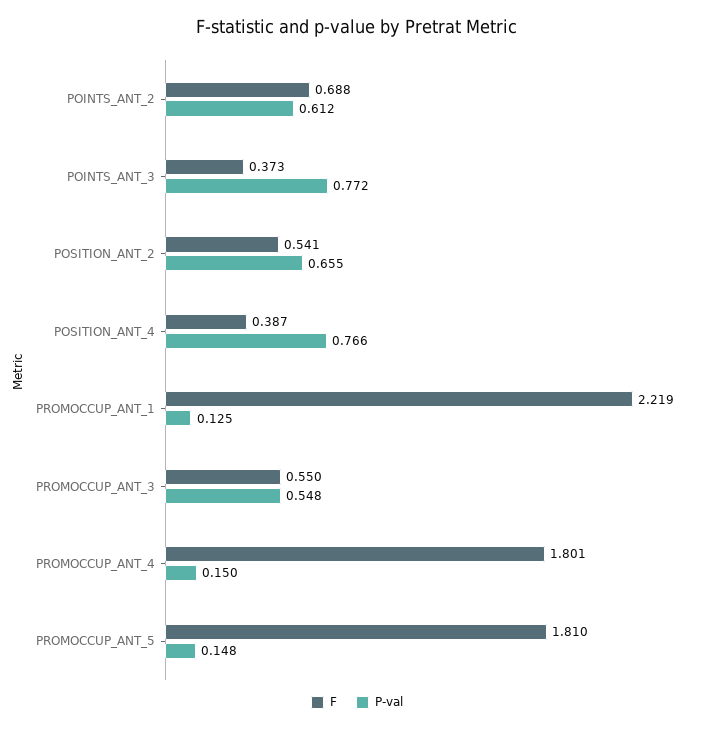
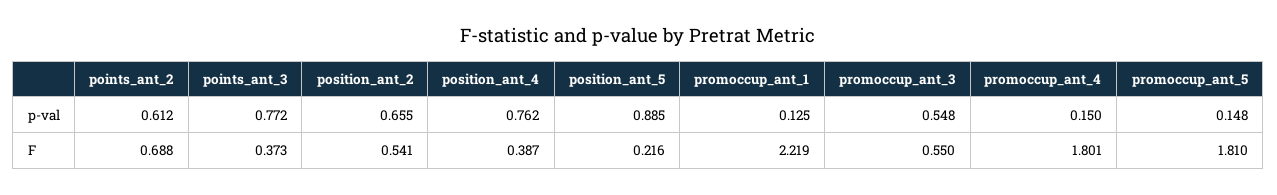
P-val, POSITION_ANT_4: 0.766 -> 0.762
P-val, position_ant_5: none -> 0.885
F, position_ant_5: none -> 0.216

